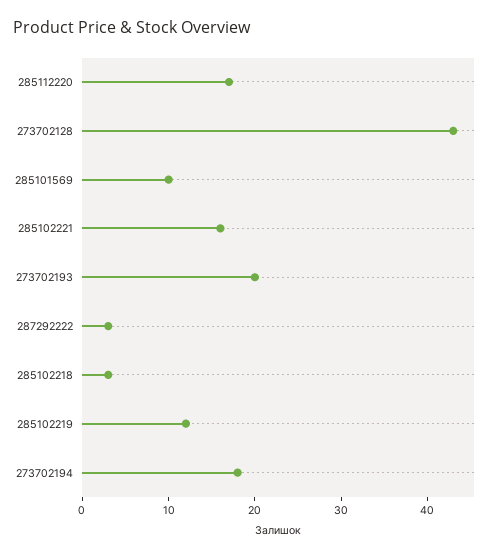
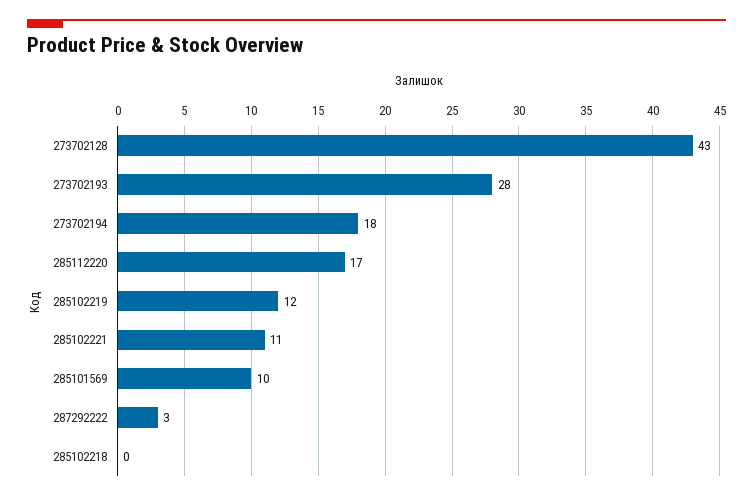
285102221: 16 -> 11
273702193: 20 -> 28
285102218: 3 -> 0

